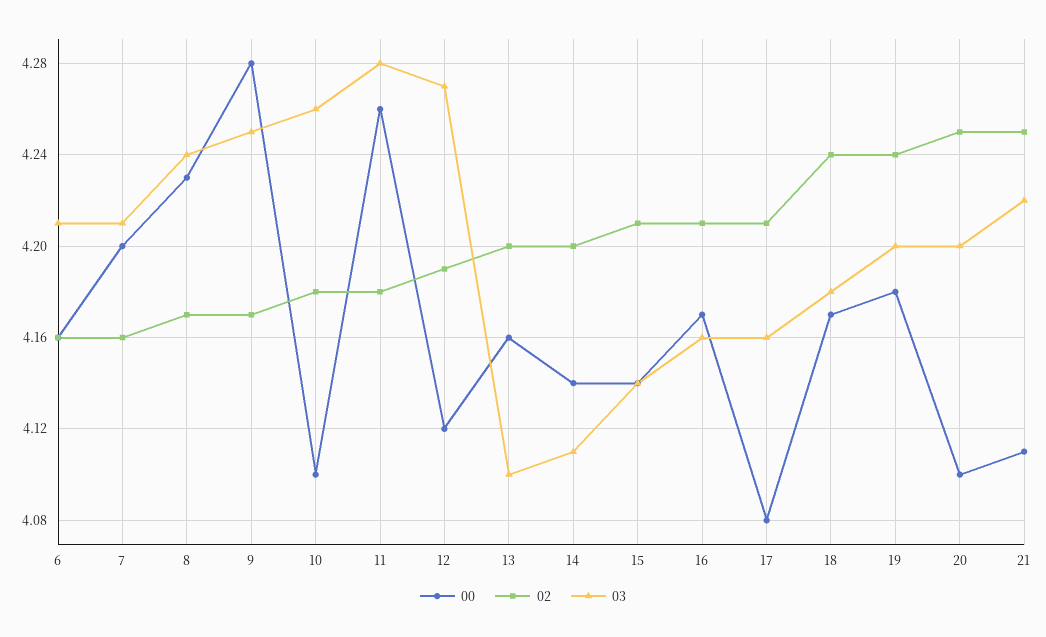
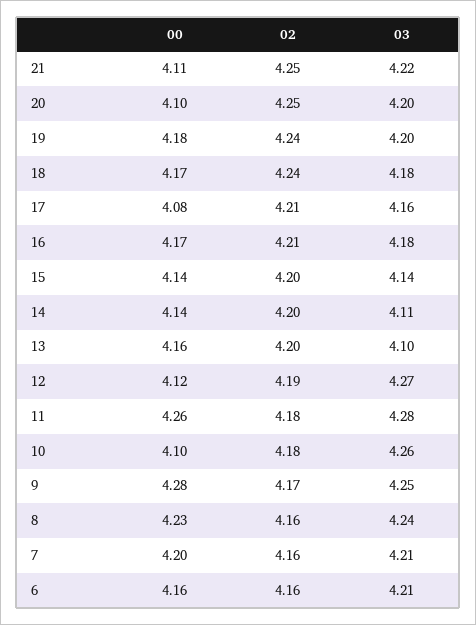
02, 8: 4.17 -> 4.16
02, 15: 4.21 -> 4.2
03, 16: 4.16 -> 4.18

